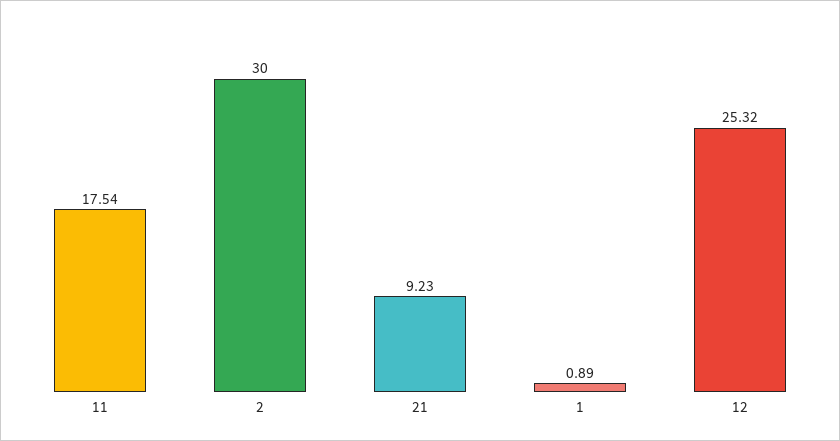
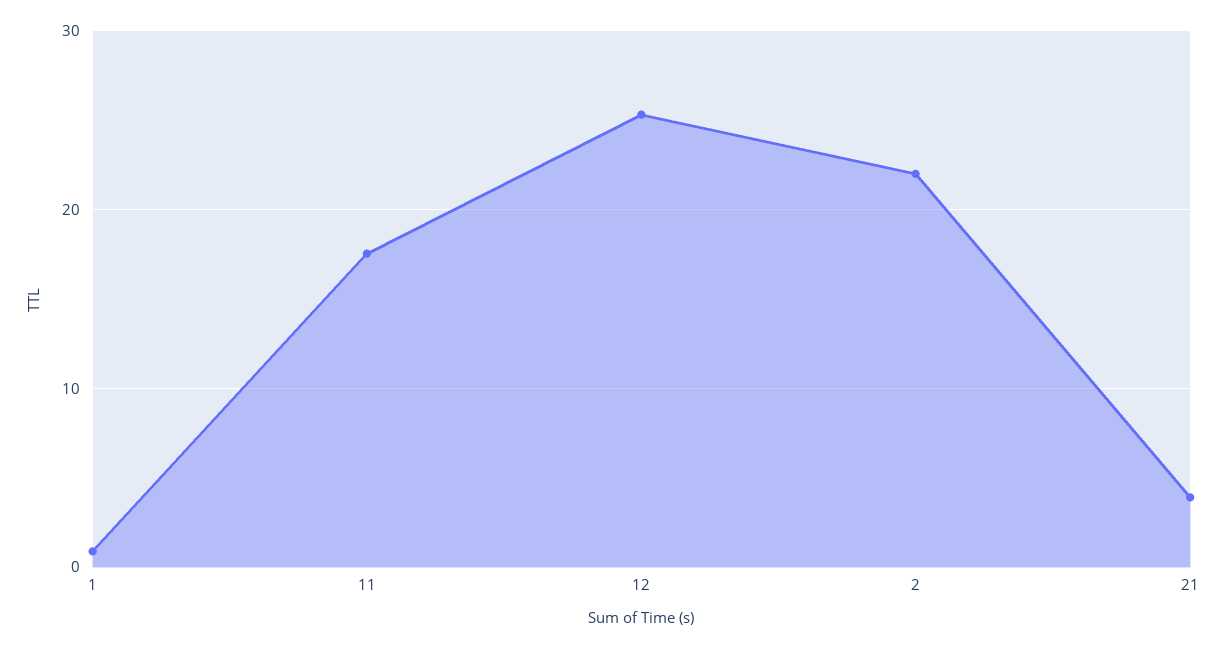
2: 30 -> 22
21: 9.23 -> 4

